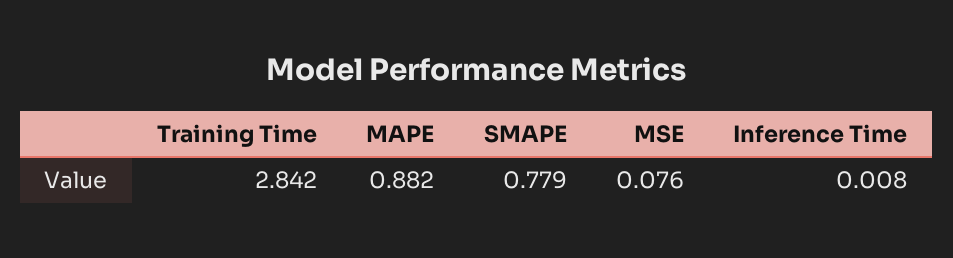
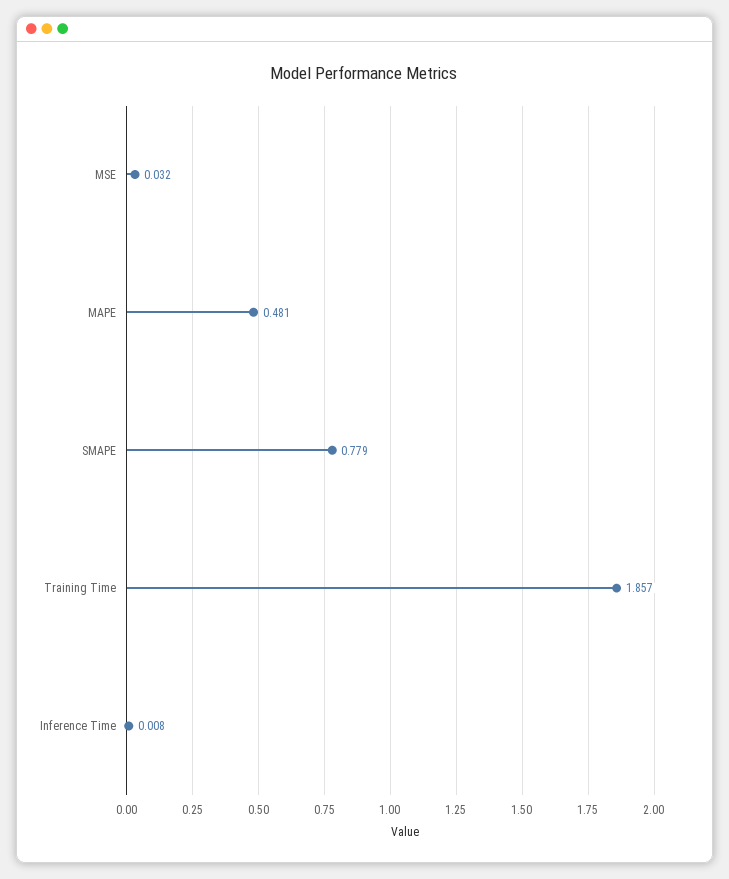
Training Time: 2.842 -> 1.857
MAPE: 0.882 -> 0.481
MSE: 0.076 -> 0.032

